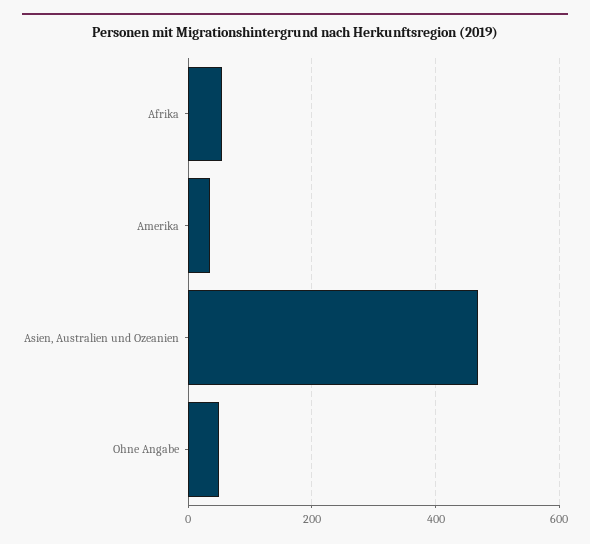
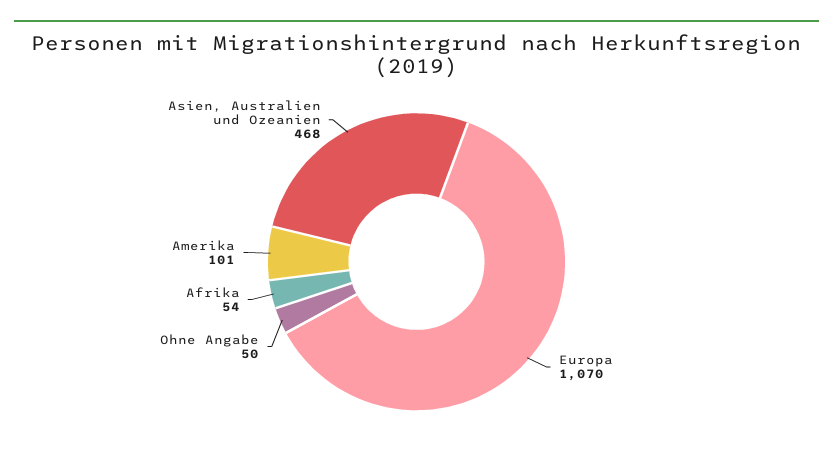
Amerika: 40 -> 101
Europa: none -> 1070

